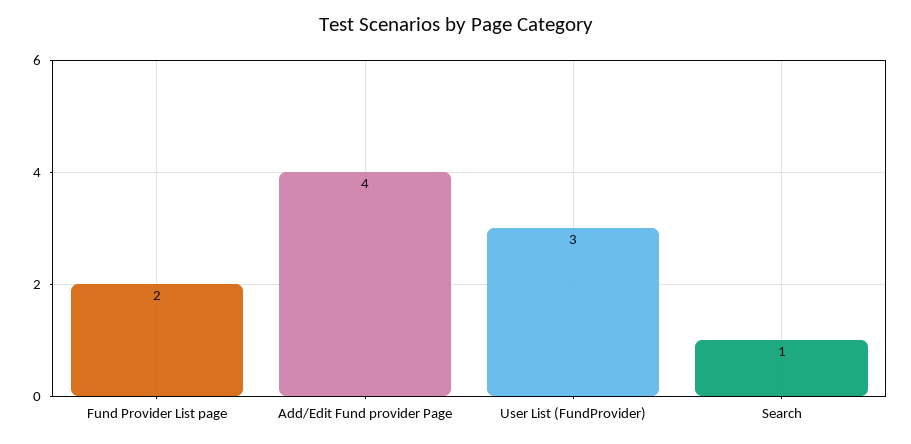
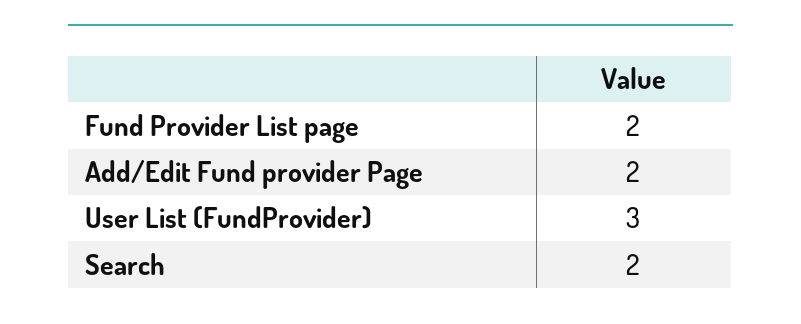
Add/Edit Fund provider Page: 4 -> 2
Search: 1 -> 2

